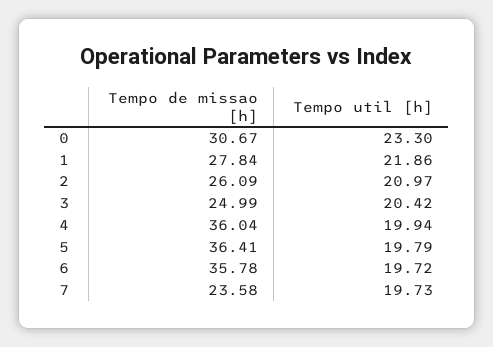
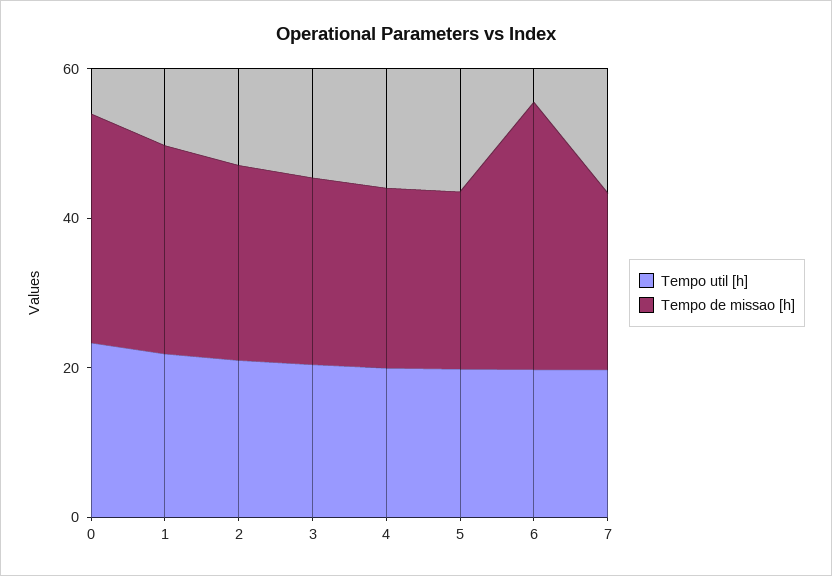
Tempo de missao [h], 4: 36.04 -> 25
Tempo de missao [h], 5: 36.41 -> 25

